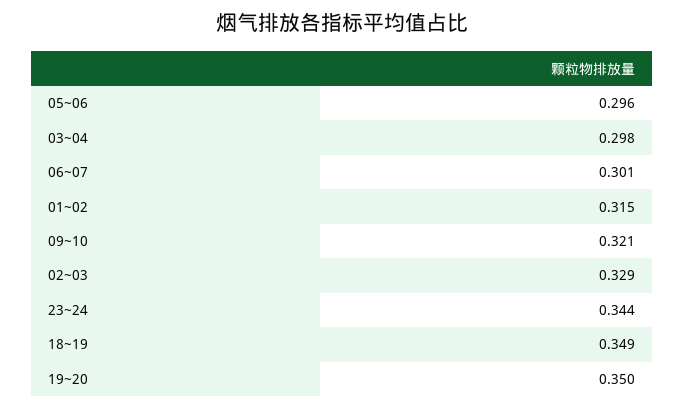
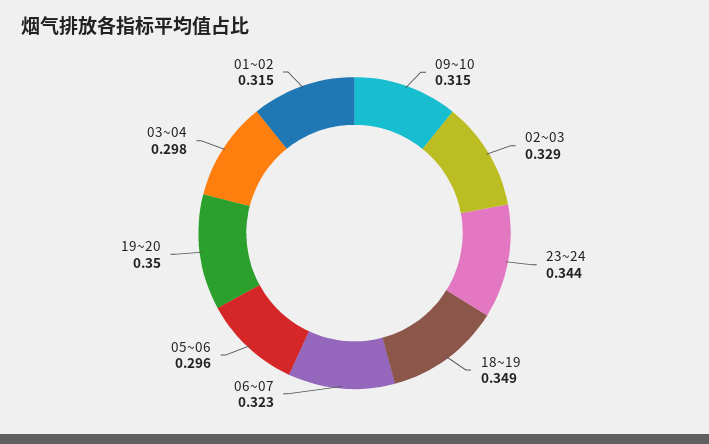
06~07: 0.301 -> 0.323
09~10: 0.321 -> 0.315

